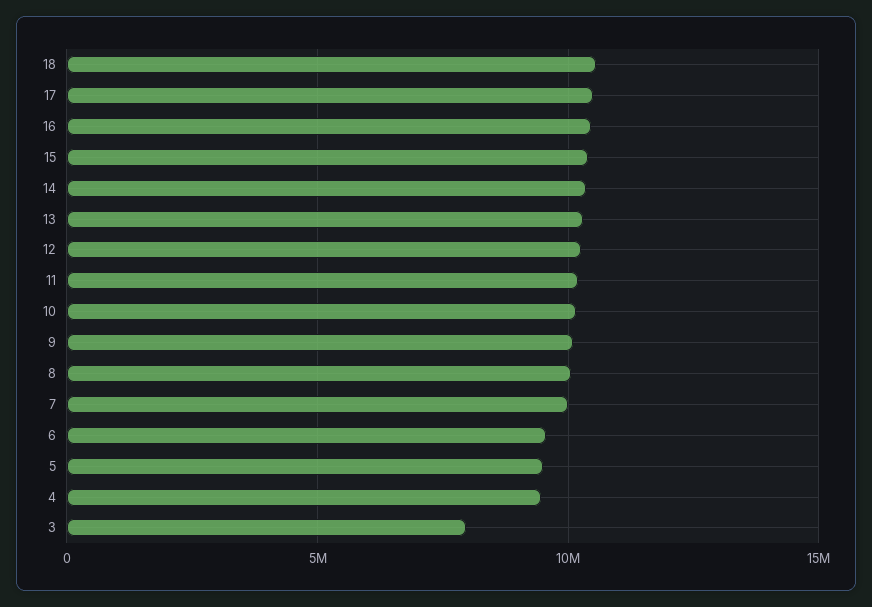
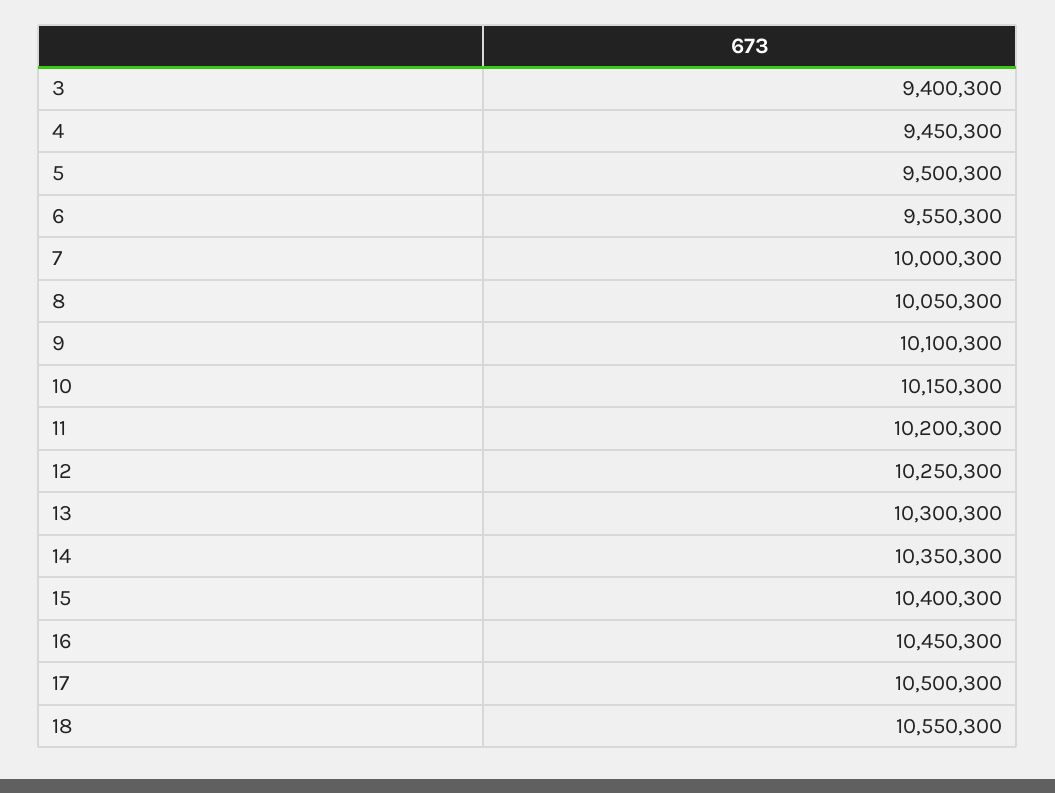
3: 8000000 -> 9400300

